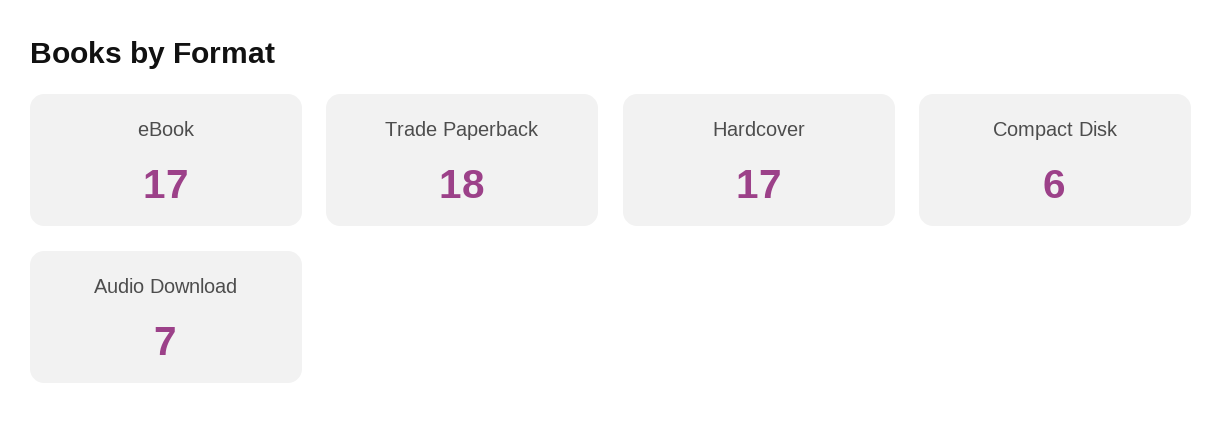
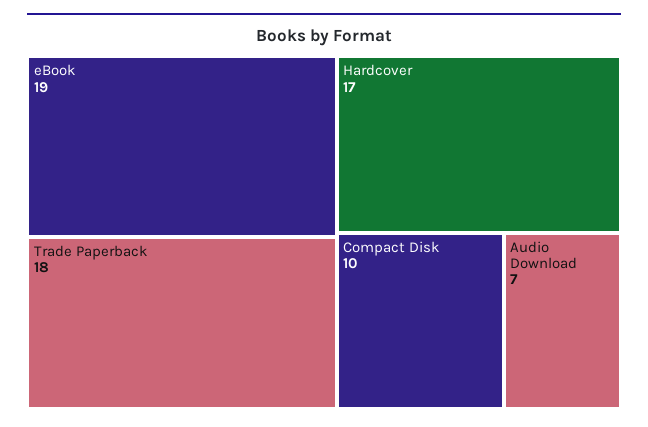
eBook: 17 -> 19
Compact Disk: 6 -> 10

